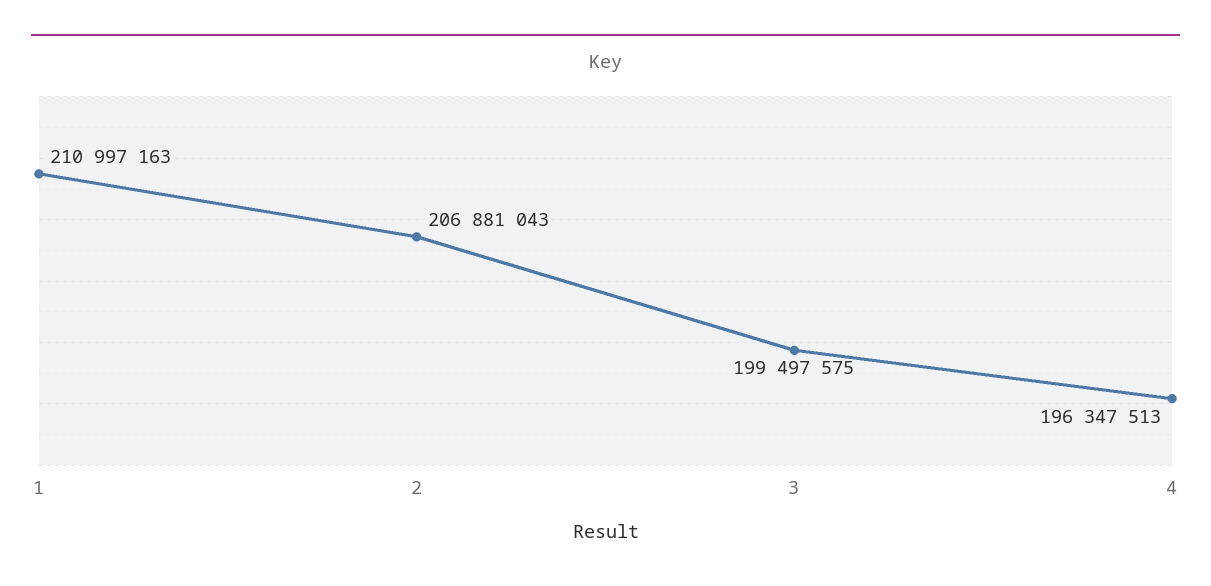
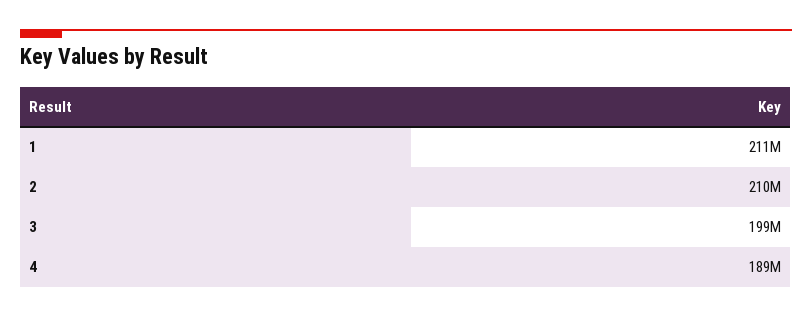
2: 206881043 -> 210000000
4: 196347513 -> 189000000

